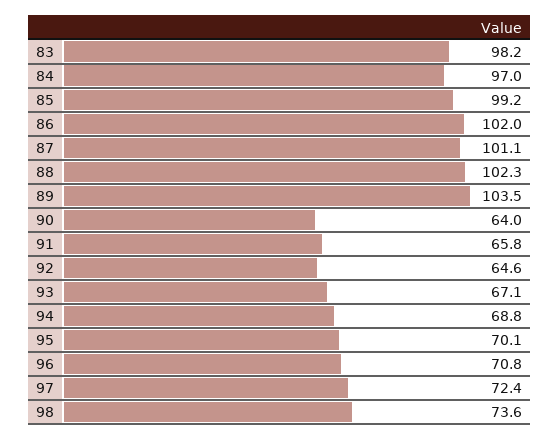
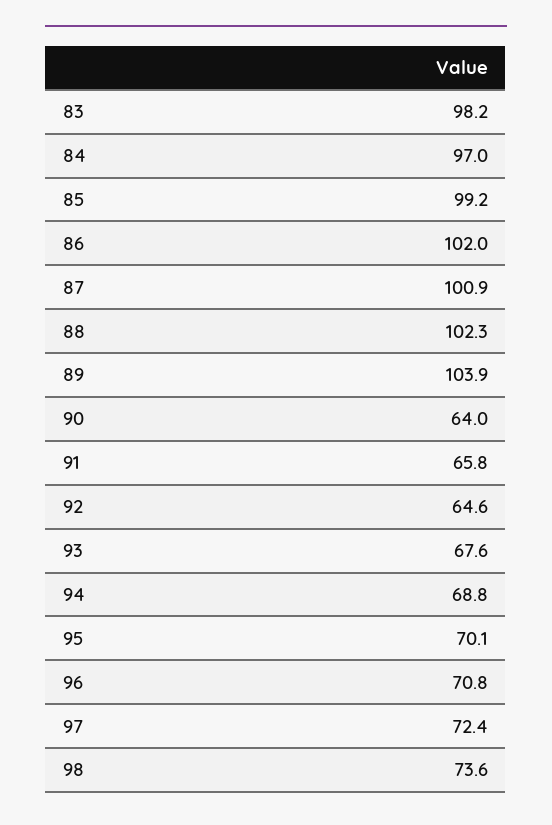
87: 101.1 -> 100.9
89: 103.5 -> 103.9
93: 67.1 -> 67.6

